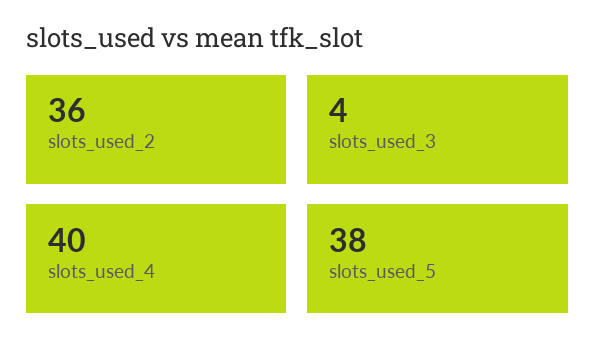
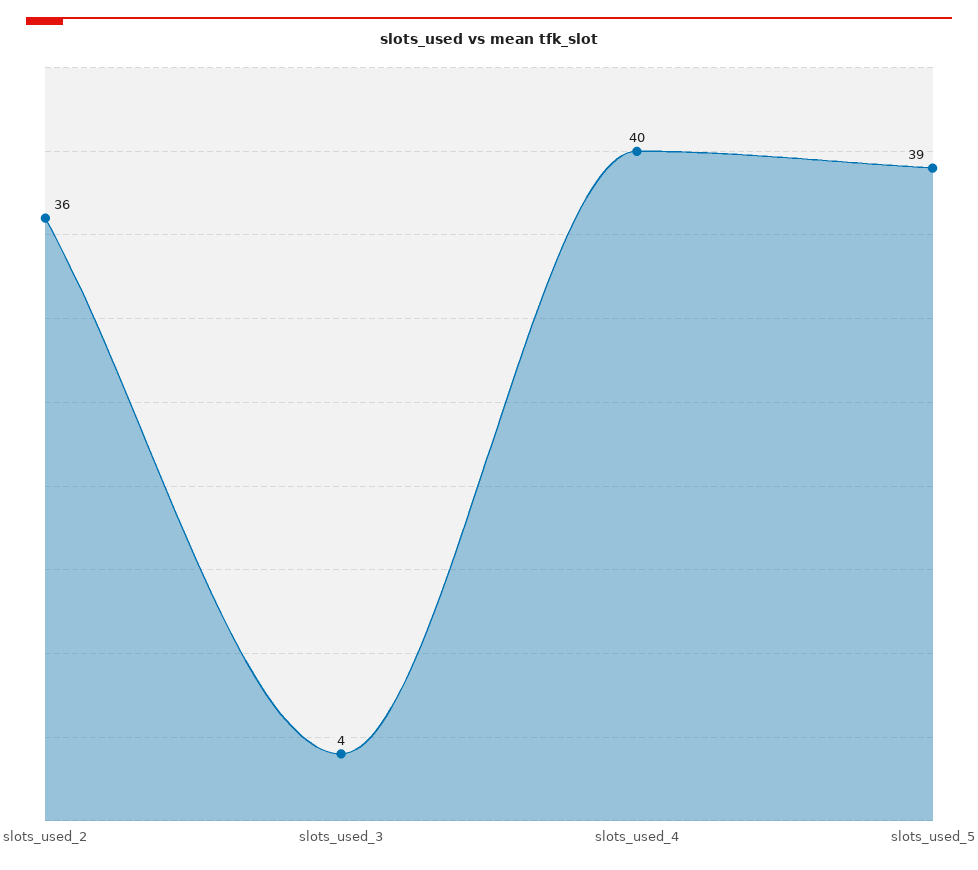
slots_used_5: 38 -> 39

